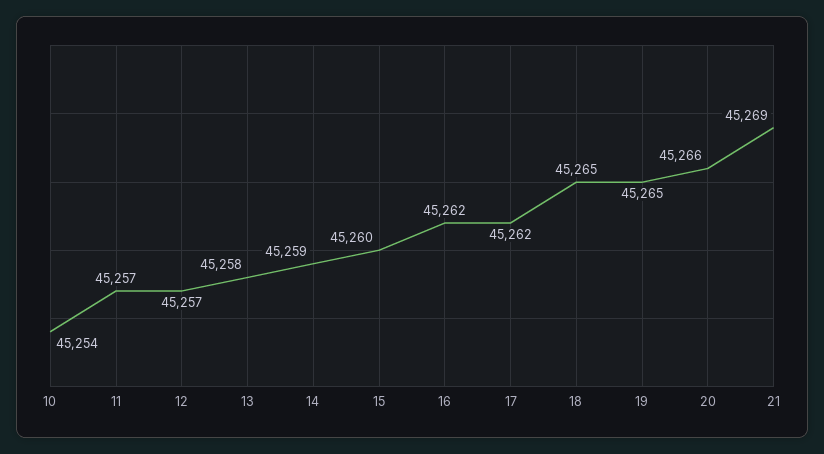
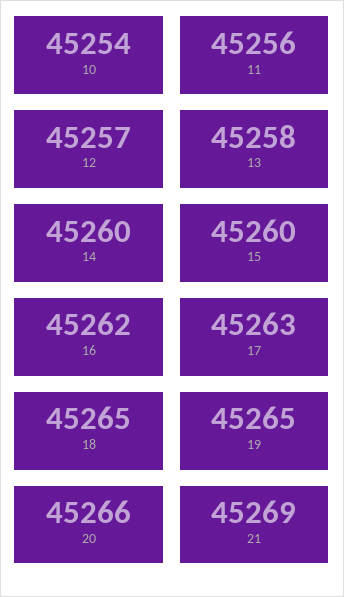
11: 45257 -> 45256
14: 45259 -> 45260
17: 45262 -> 45263

